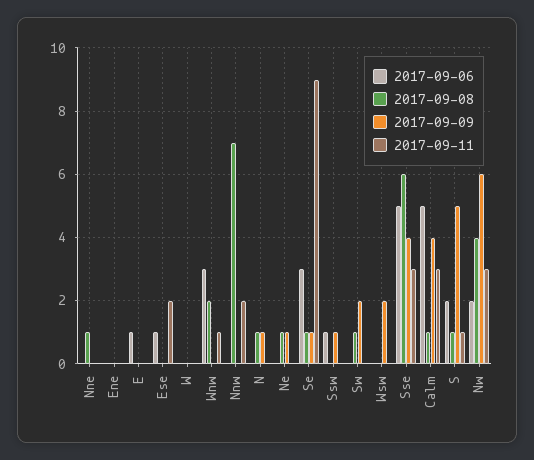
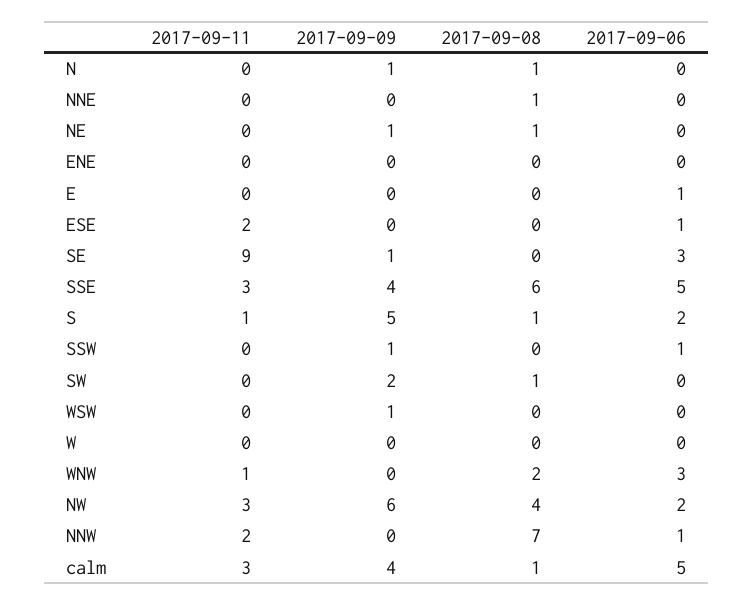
2017-09-06, Nnw: 0 -> 1
2017-09-08, Se: 1 -> 0
2017-09-09, Wsw: 2 -> 1

